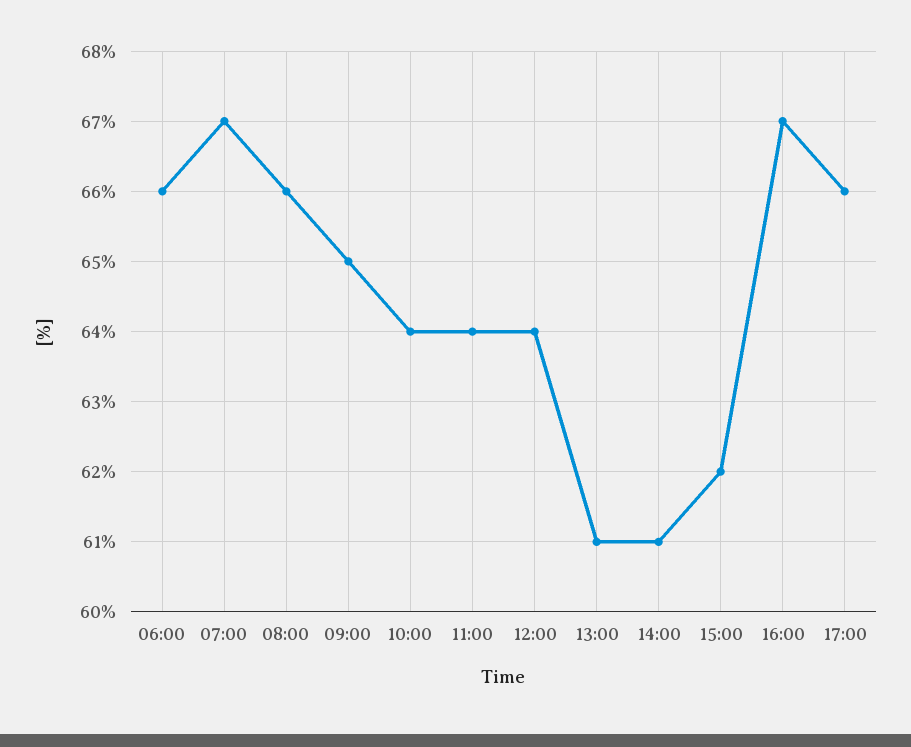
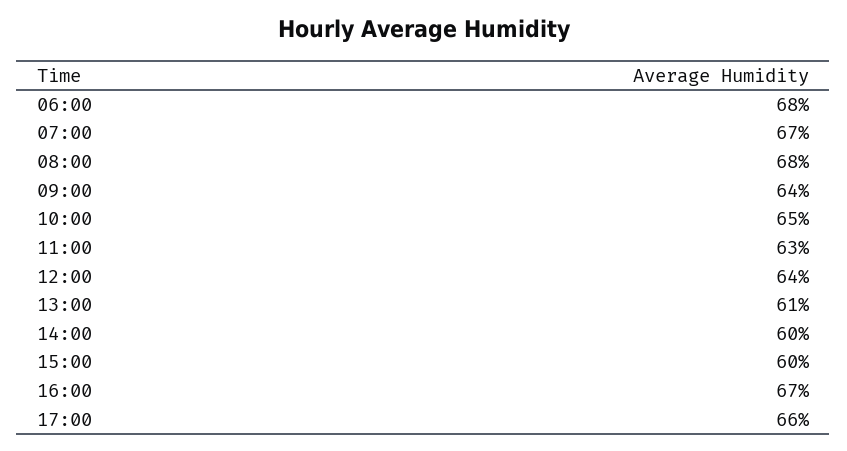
06:00: 66 -> 68
08:00: 66 -> 68
09:00: 65 -> 64
10:00: 64 -> 65
11:00: 64 -> 63
14:00: 61 -> 60
15:00: 62 -> 60

